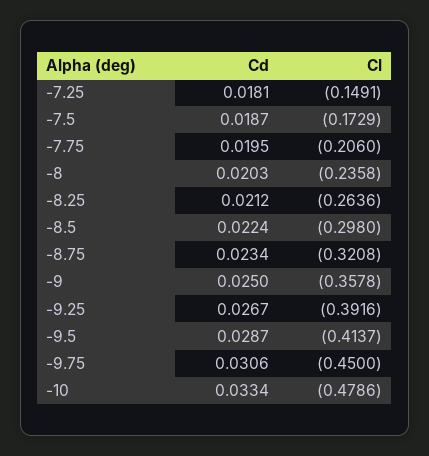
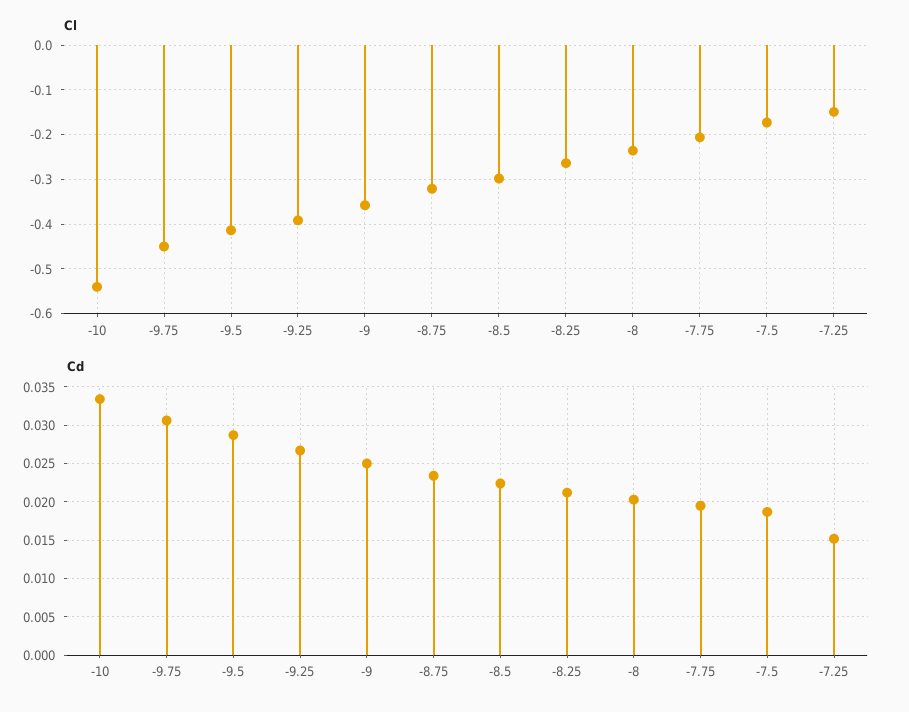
Cd, -7.25: 0.0181 -> 0.015
Cl, -10: -0.4786 -> -0.54

